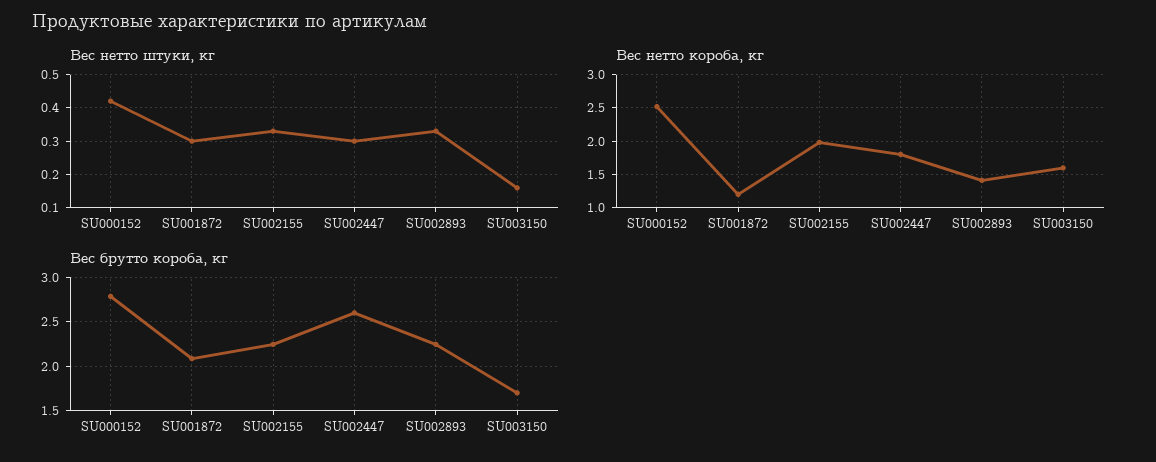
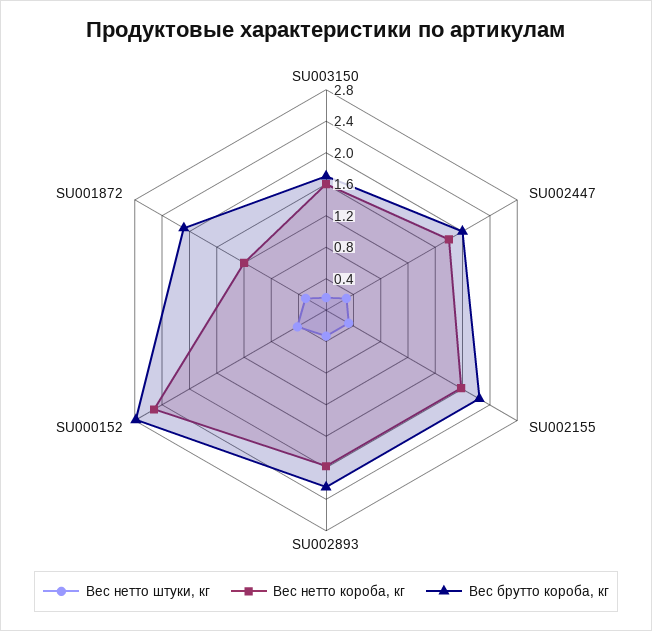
Вес нетто короба, кг, SU002893: 1.4 -> 2
Вес брутто короба, кг, SU002447: 2.6 -> 2

